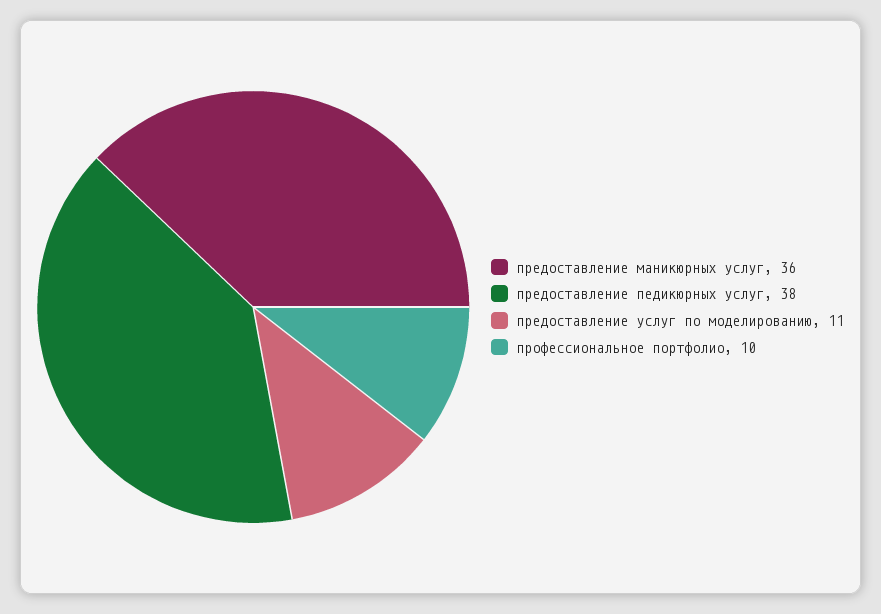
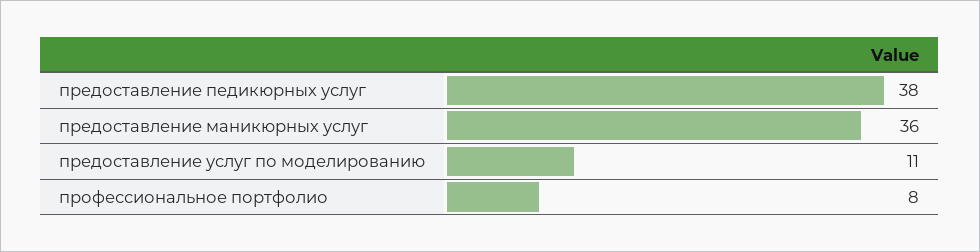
профессиональное портфолио: 10 -> 8

